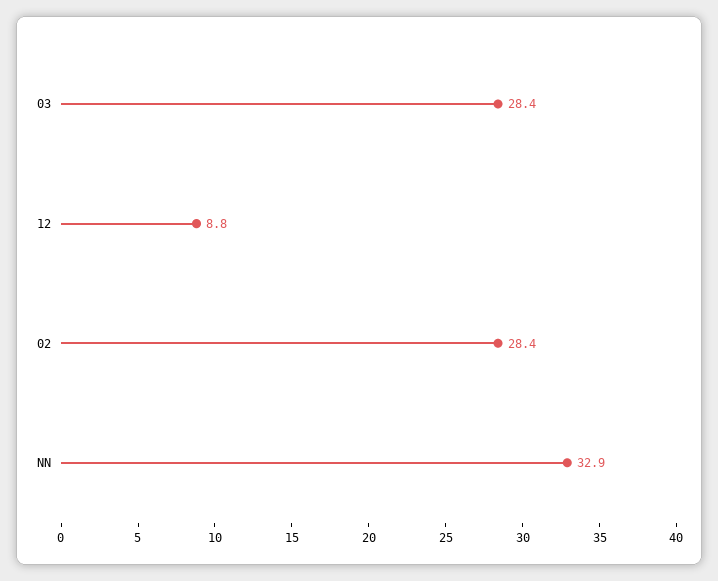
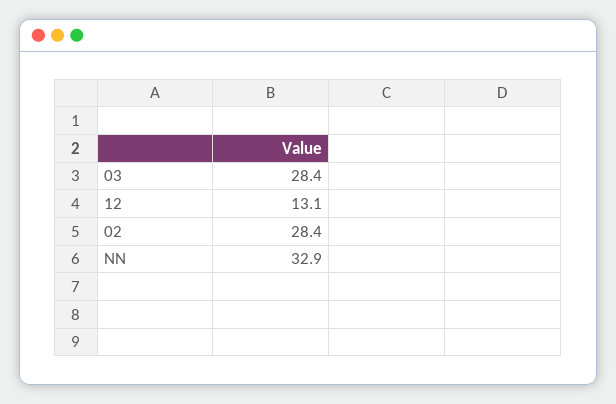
12: 8.8 -> 13.1

